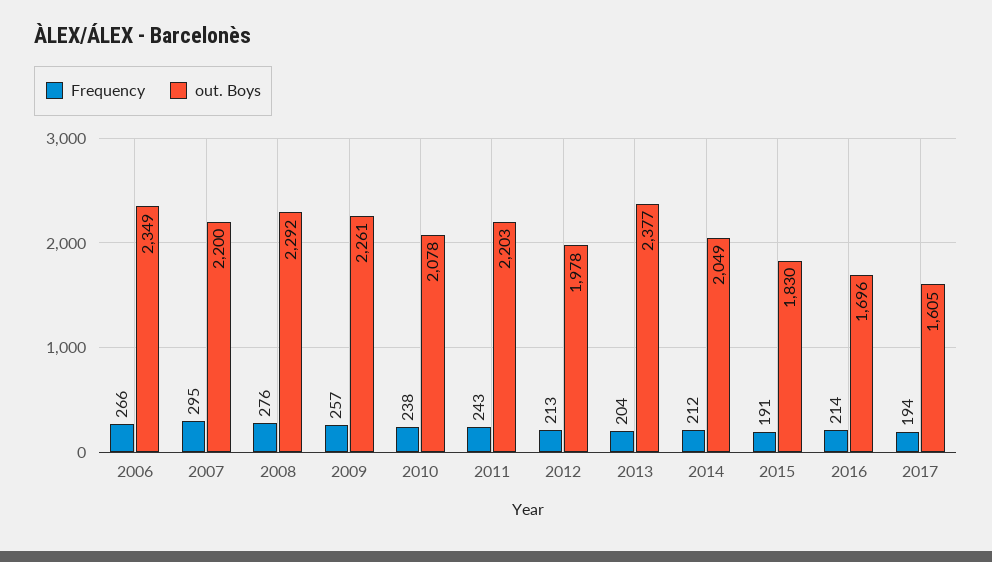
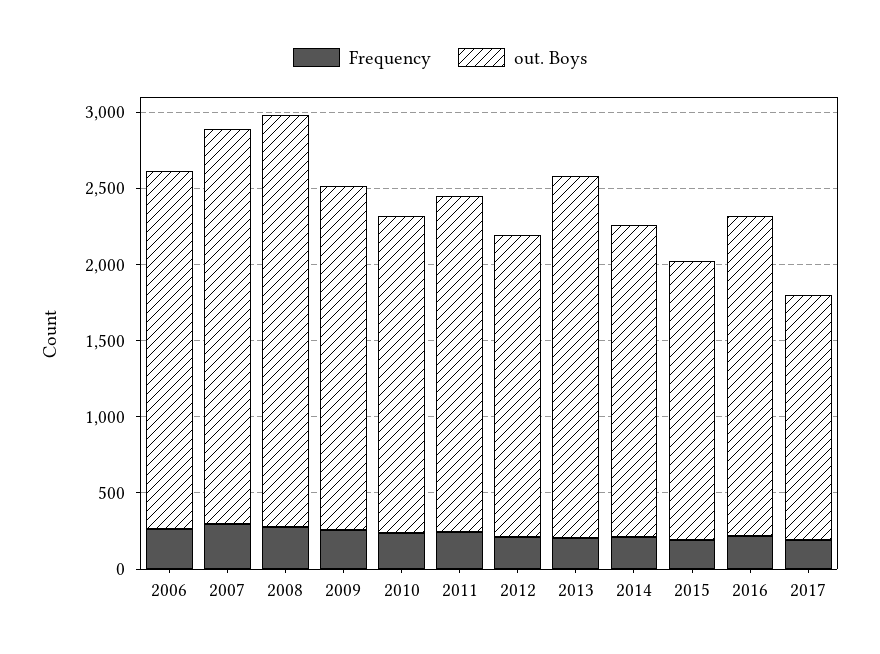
out. Boys, 2007: 2200 -> 2600
out. Boys, 2008: 2292 -> 2700
out. Boys, 2016: 1696 -> 2100

